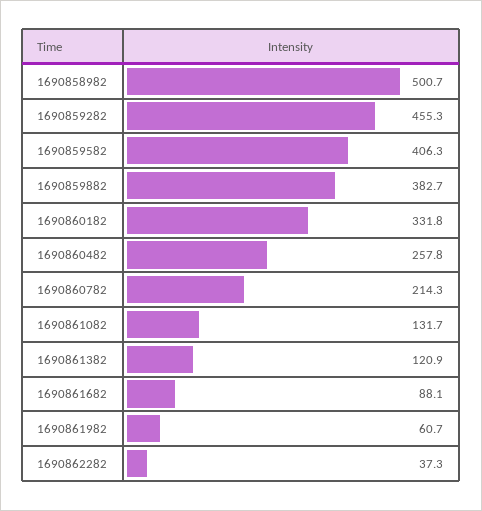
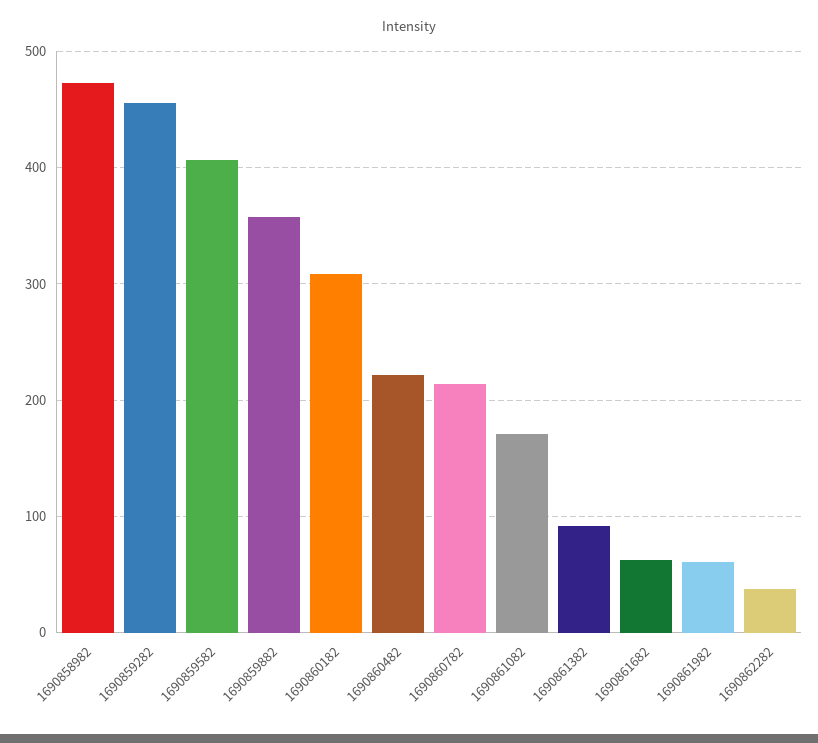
1690858982: 500.7 -> 470
1690859882: 382.7 -> 360
1690860182: 331.8 -> 310
1690860482: 257.8 -> 220
1690861082: 131.7 -> 170
1690861382: 120.9 -> 90
1690861682: 88.1 -> 60

